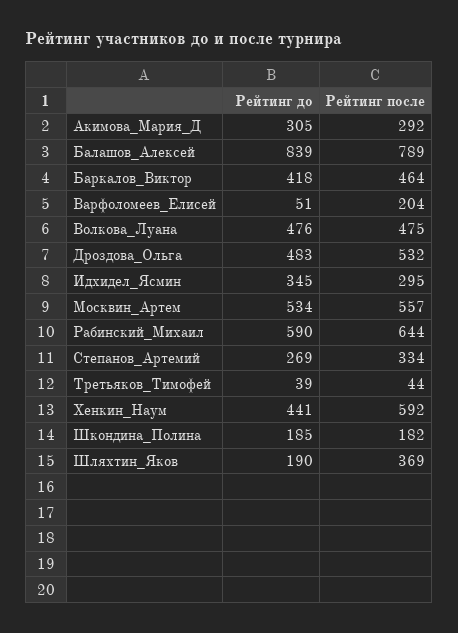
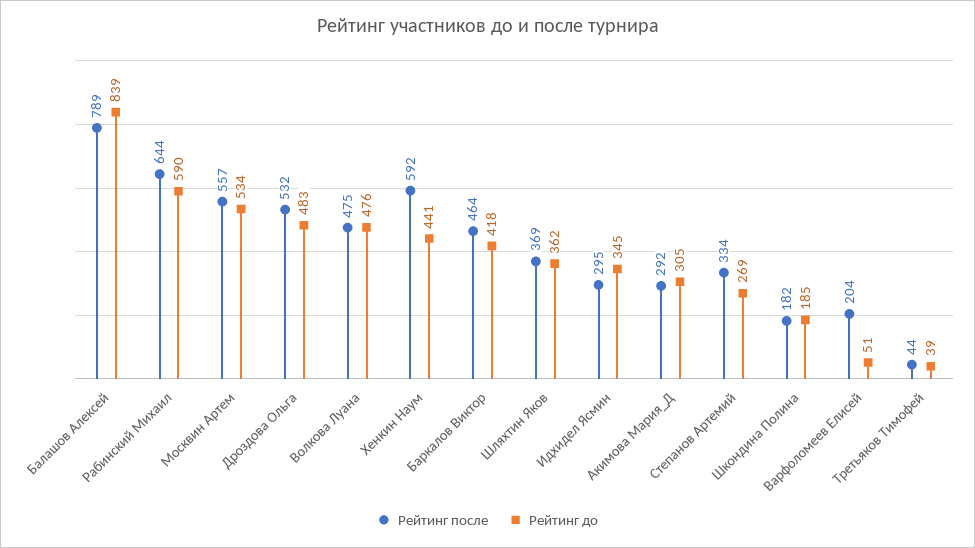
Рейтинг до, Шляхтин_Яков: 190 -> 362

